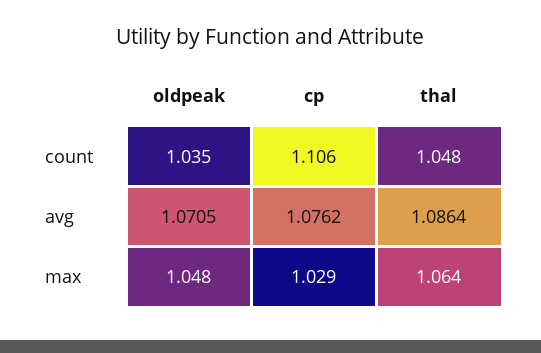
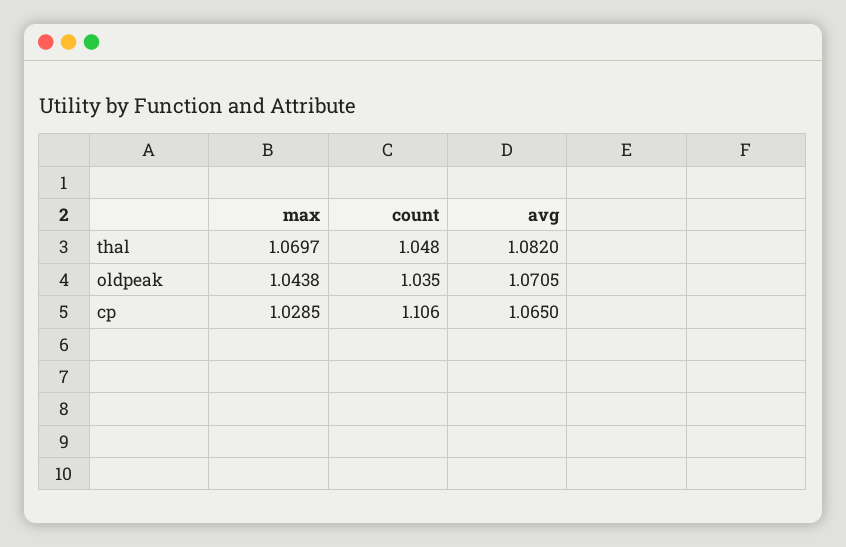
cp, avg: 1.0762 -> 1.065
thal, avg: 1.0864 -> 1.082
oldpeak, max: 1.048 -> 1.0438
thal, max: 1.064 -> 1.0697

